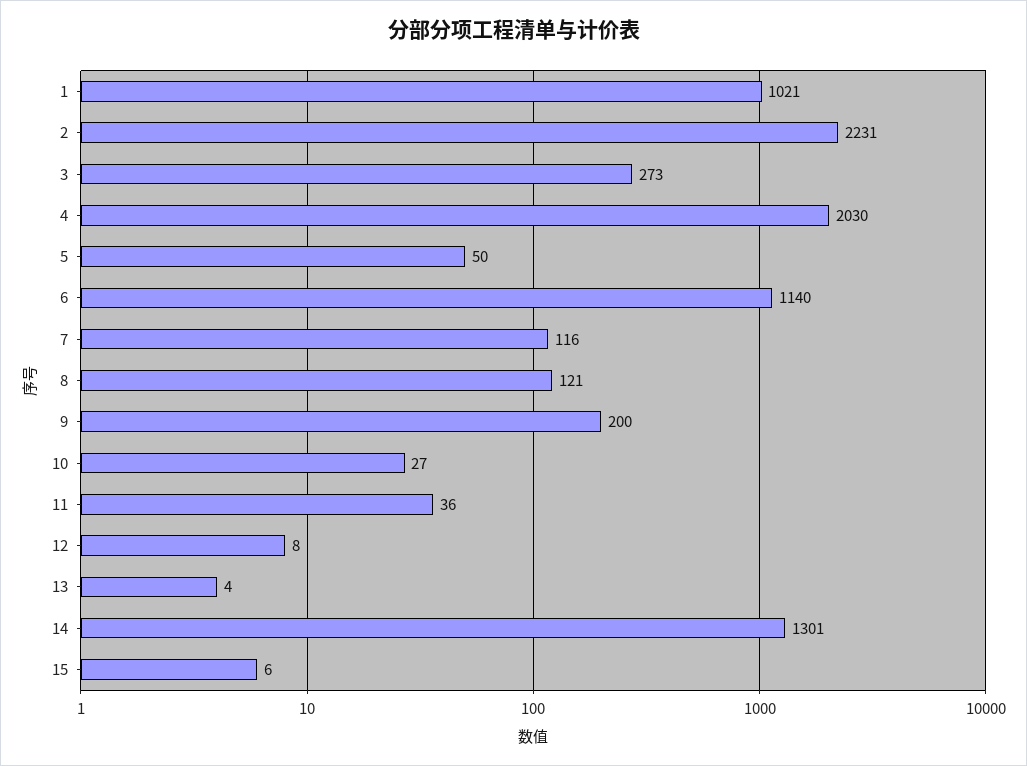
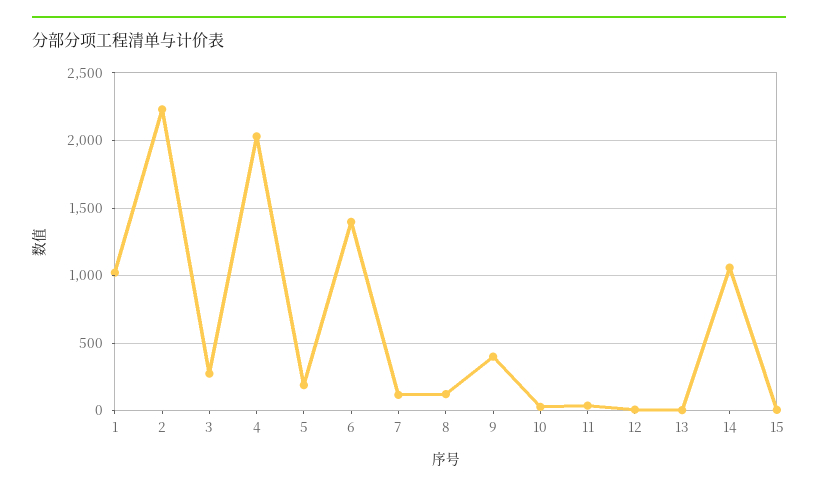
5: 50 -> 200
6: 1140 -> 1400
9: 200 -> 400
14: 1301 -> 1050

